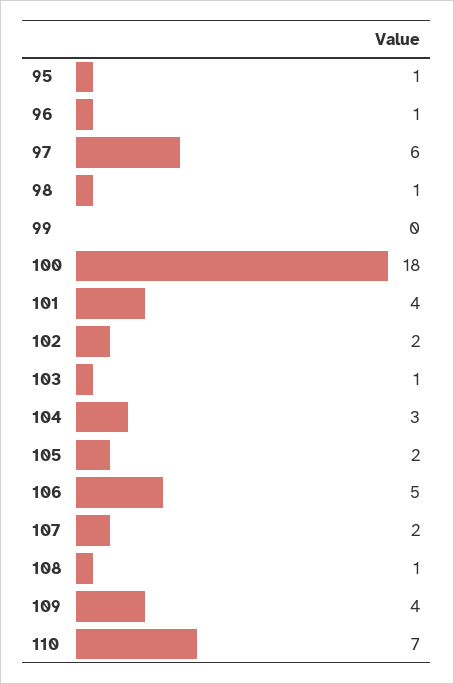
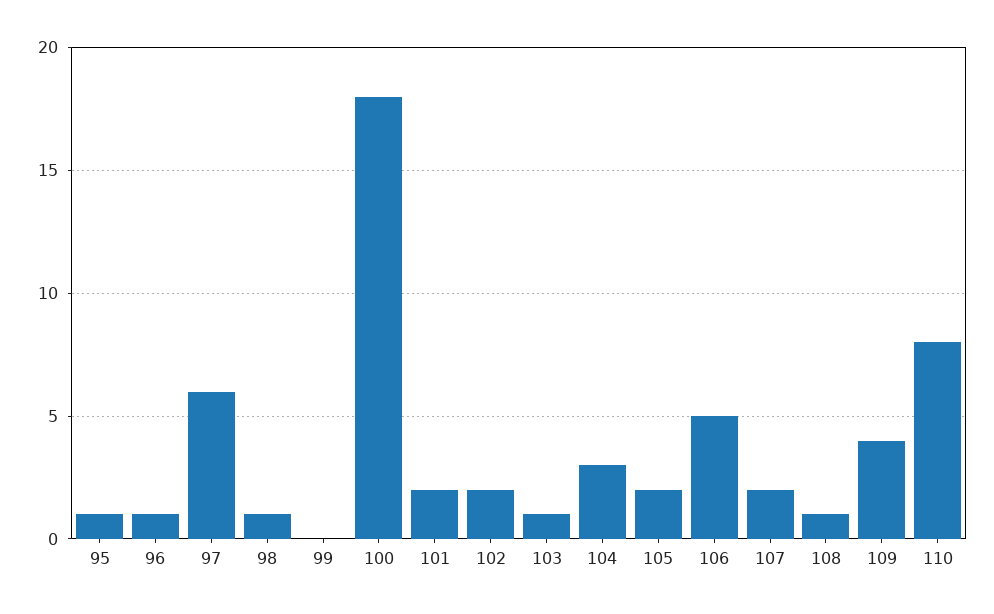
101: 4 -> 2
110: 7 -> 8

